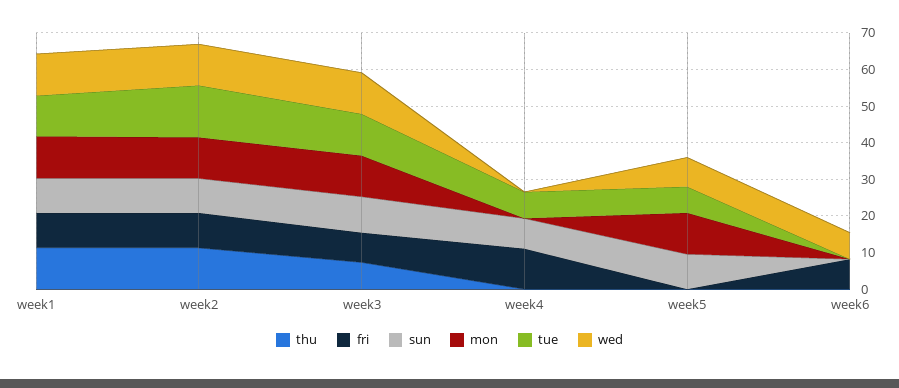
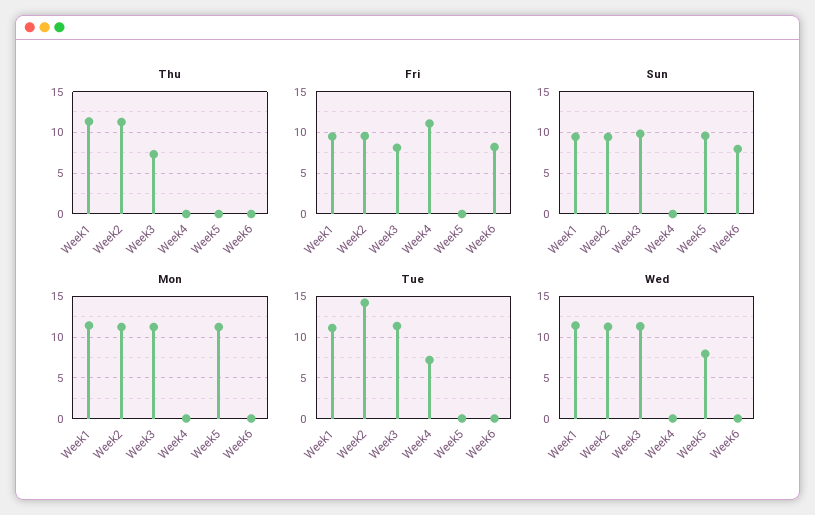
sun, week4: 7.5 -> 0
tue, week5: 7.5 -> 0
sun, week6: 0 -> 8
wed, week6: 7.5 -> 0

